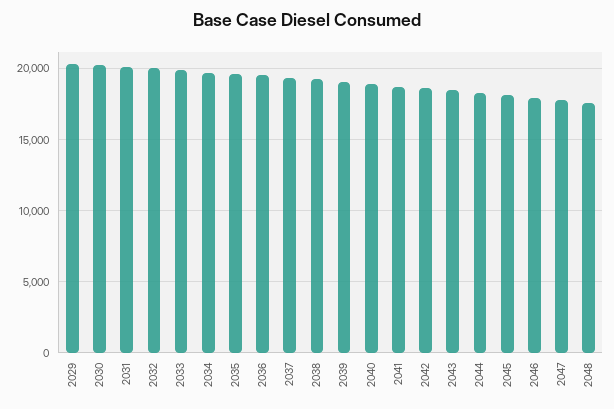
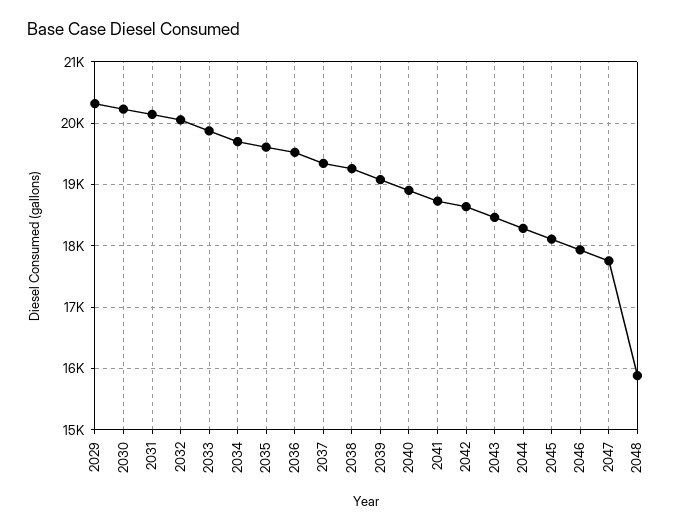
2048: 17500 -> 15900

